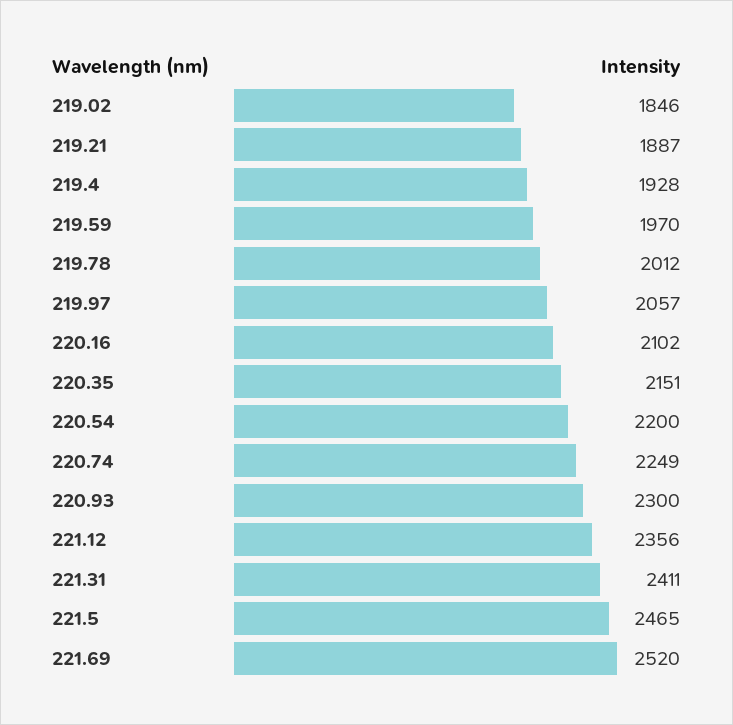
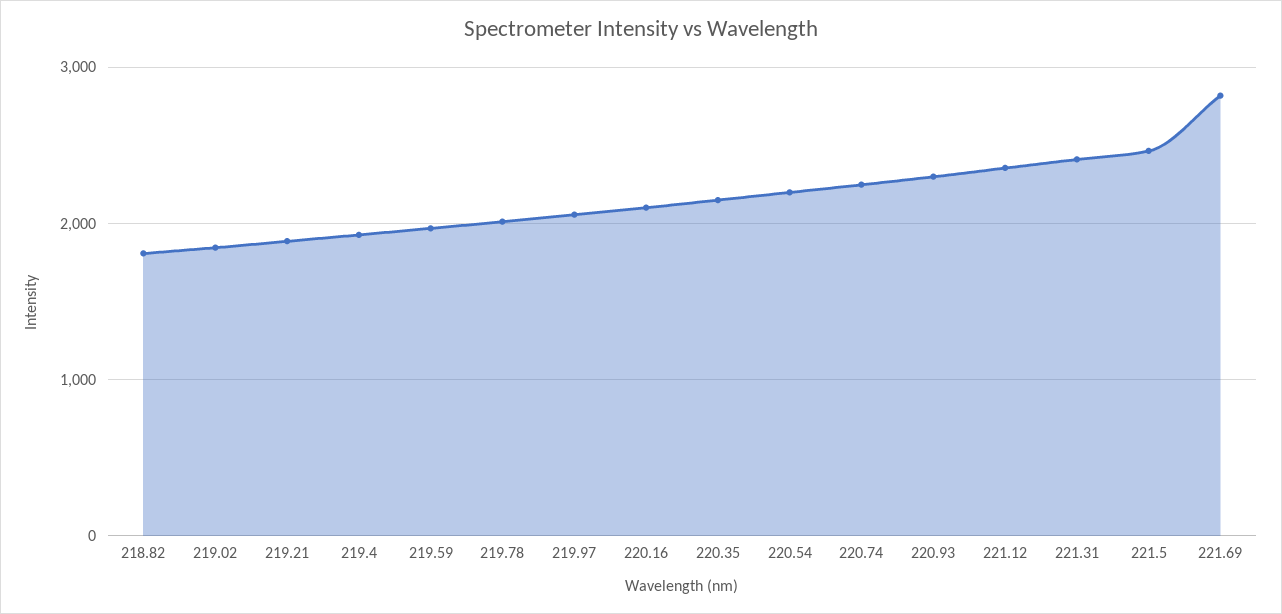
221.69: 2520 -> 2800
218.82: none -> 1800

